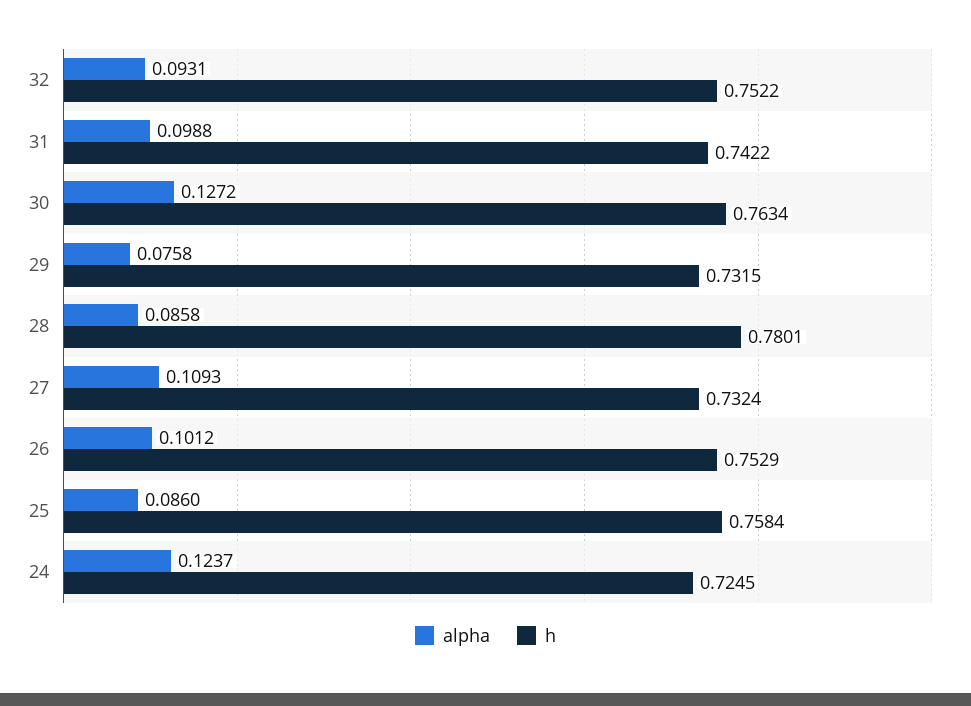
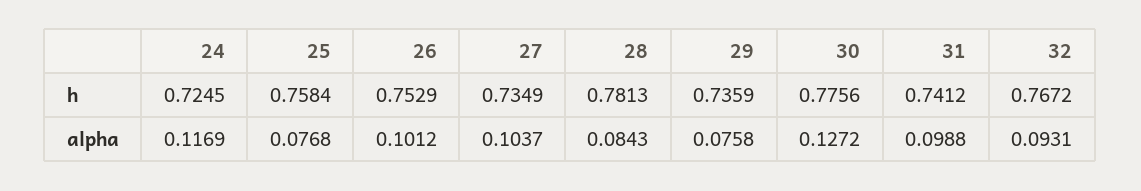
h, 32: 0.7522 -> 0.7672
h, 31: 0.7422 -> 0.7412
h, 30: 0.7634 -> 0.7756
h, 29: 0.7315 -> 0.7359
alpha, 28: 0.0858 -> 0.0843
h, 28: 0.7801 -> 0.7813
alpha, 27: 0.1093 -> 0.1037
h, 27: 0.7324 -> 0.7349
alpha, 25: 0.086 -> 0.0768
alpha, 24: 0.1237 -> 0.1169

